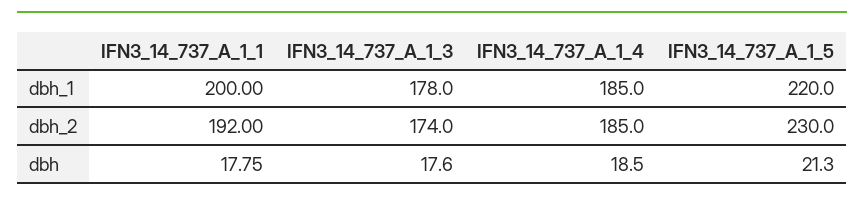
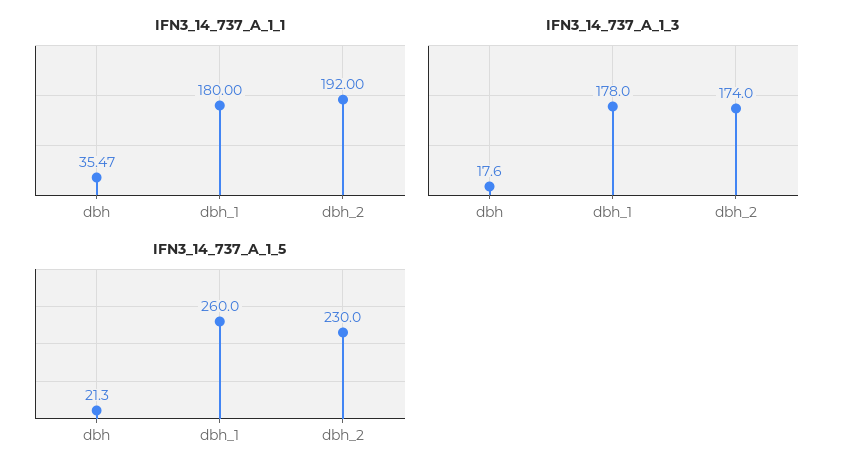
IFN3_14_737_A_1_1, dbh_1: 200 -> 180
IFN3_14_737_A_1_4, dbh_1: 185 -> none
IFN3_14_737_A_1_5, dbh_1: 220 -> 260
IFN3_14_737_A_1_4, dbh_2: 185 -> none
IFN3_14_737_A_1_1, dbh: 17.75 -> 35.47
IFN3_14_737_A_1_4, dbh: 18.5 -> none

